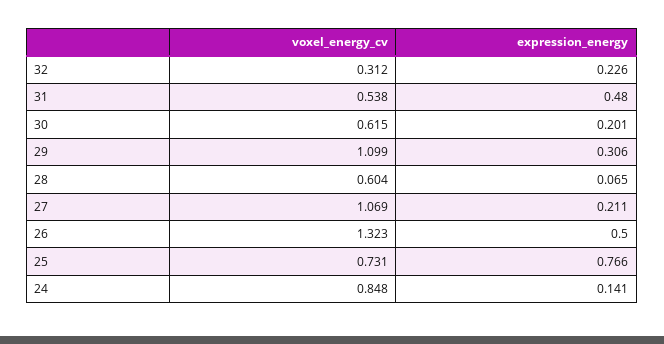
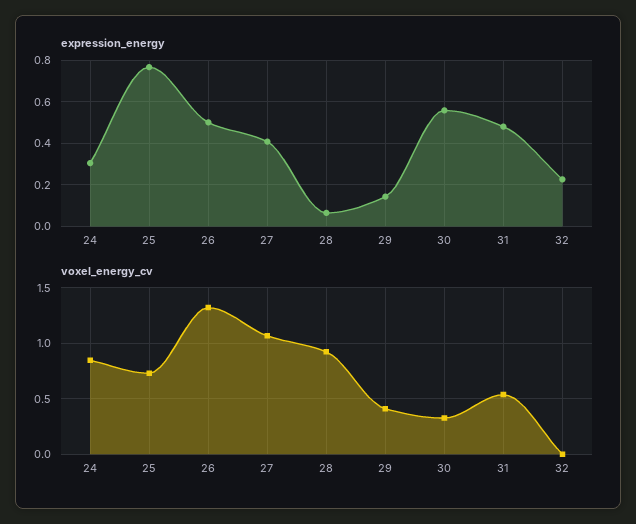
voxel_energy_cv, 32: 0.312 -> 0
voxel_energy_cv, 30: 0.615 -> 0.3
expression_energy, 30: 0.201 -> 0.55
voxel_energy_cv, 29: 1.099 -> 0.4
expression_energy, 29: 0.306 -> 0.15
voxel_energy_cv, 28: 0.604 -> 0.9
expression_energy, 27: 0.211 -> 0.4
expression_energy, 24: 0.141 -> 0.3

